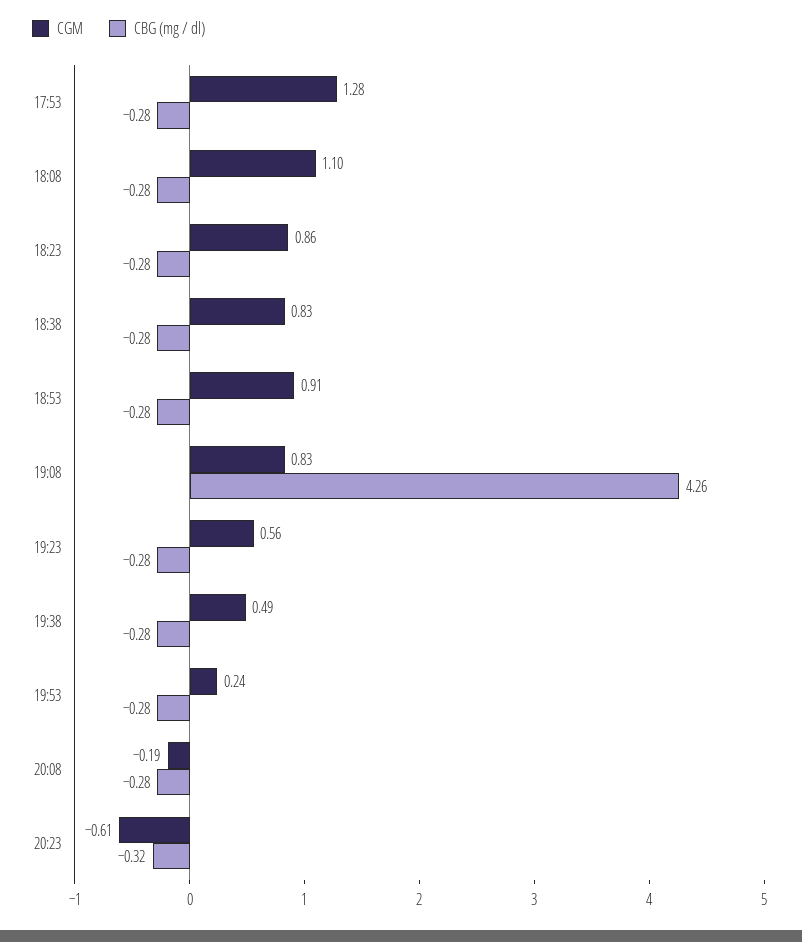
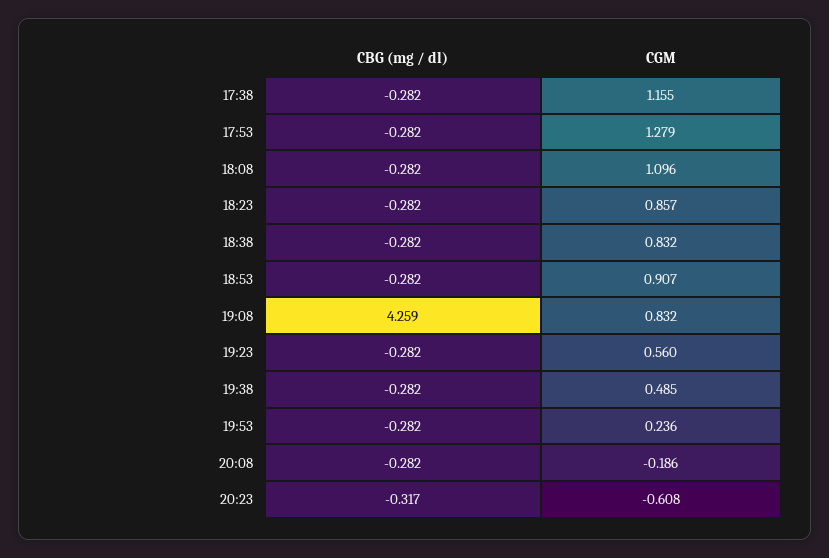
CBG (mg / dl), 17:38: none -> -0.282
CGM, 17:38: none -> 1.155

